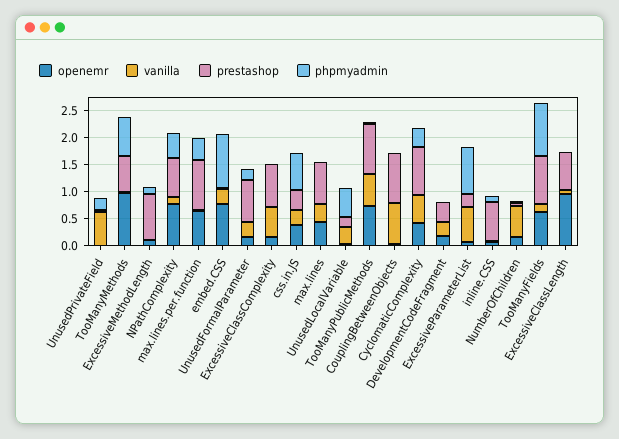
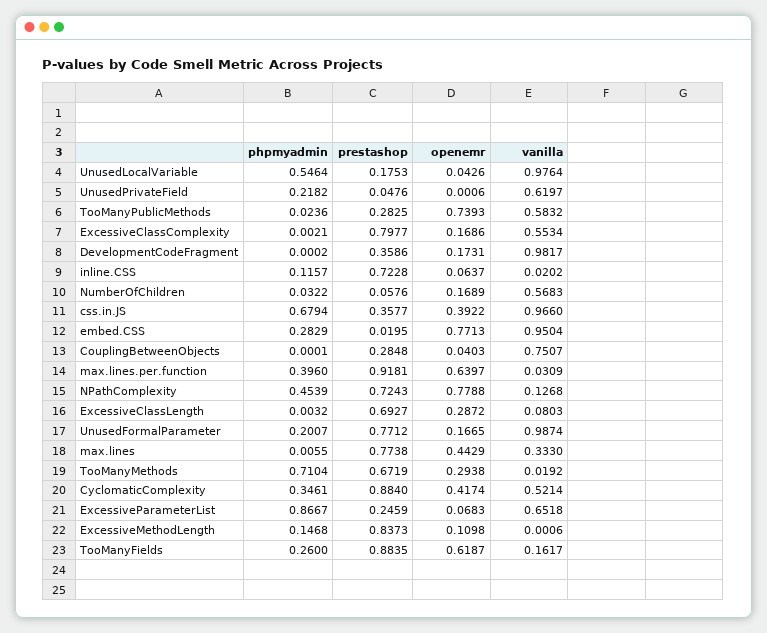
openemr, TooManyMethods: 1 -> 0.2938
vanilla, embed.CSS: 0.25 -> 0.9504
phpmyadmin, embed.CSS: 1 -> 0.2829
vanilla, UnusedFormalParameter: 0.25 -> 0.9874
vanilla, css.in.JS: 0.25 -> 0.966
vanilla, UnusedLocalVariable: 0.25 -> 0.9764
prestashop, TooManyPublicMethods: 1 -> 0.2825
prestashop, CouplingBetweenObjects: 1 -> 0.2848
vanilla, DevelopmentCodeFragment: 0.25 -> 0.9817
phpmyadmin, TooManyFields: 1 -> 0.26
openemr, ExcessiveClassLength: 1 -> 0.2872

